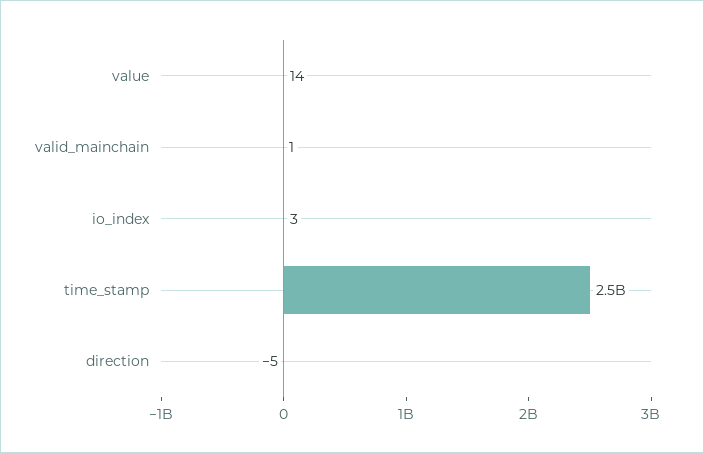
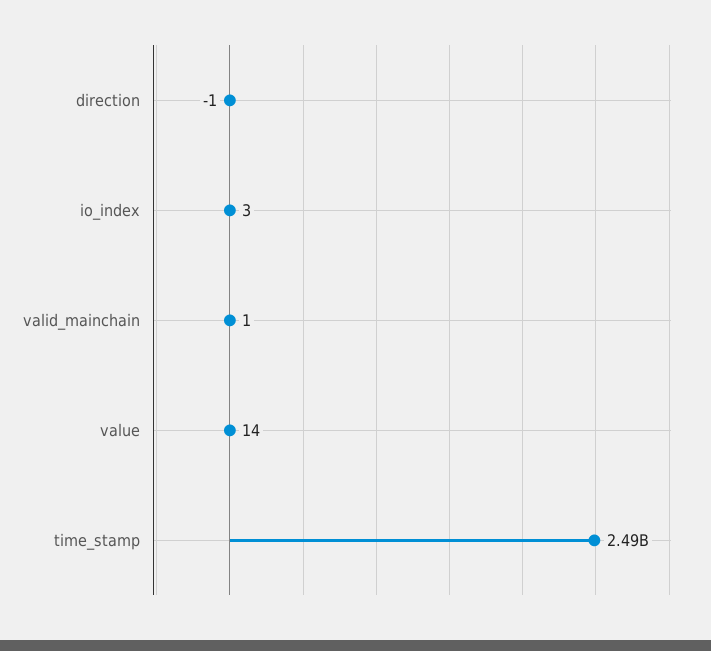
direction: -5 -> -1

